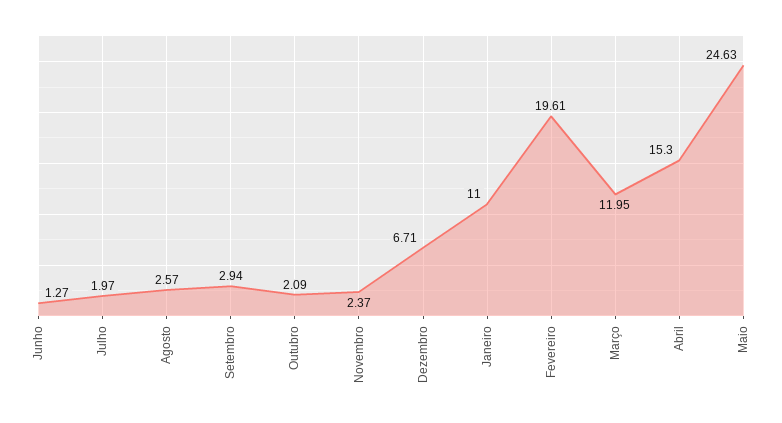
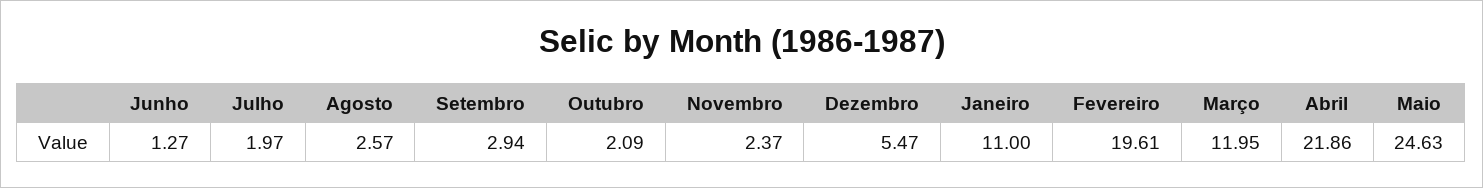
Dezembro: 6.71 -> 5.47
Abril: 15.3 -> 21.86

